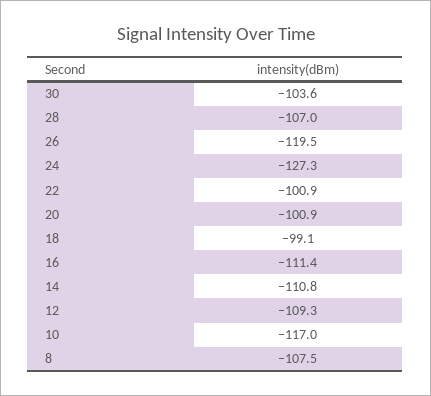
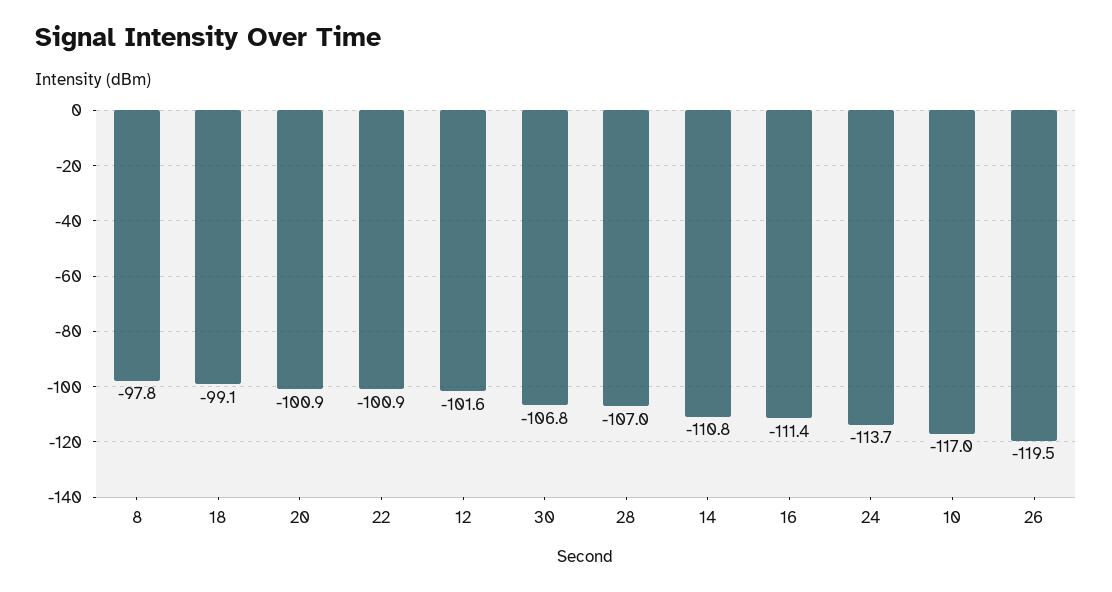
30: -103.6 -> -106.8
24: -127.3 -> -113.7
12: -109.3 -> -101.6
8: -107.5 -> -97.8

